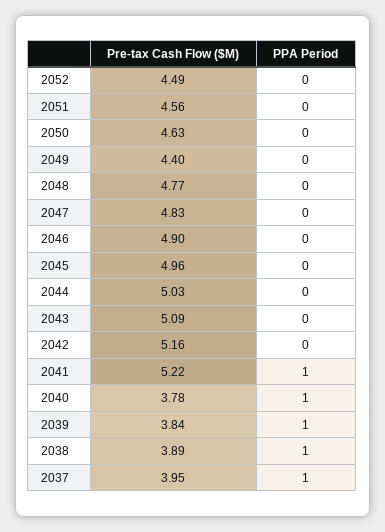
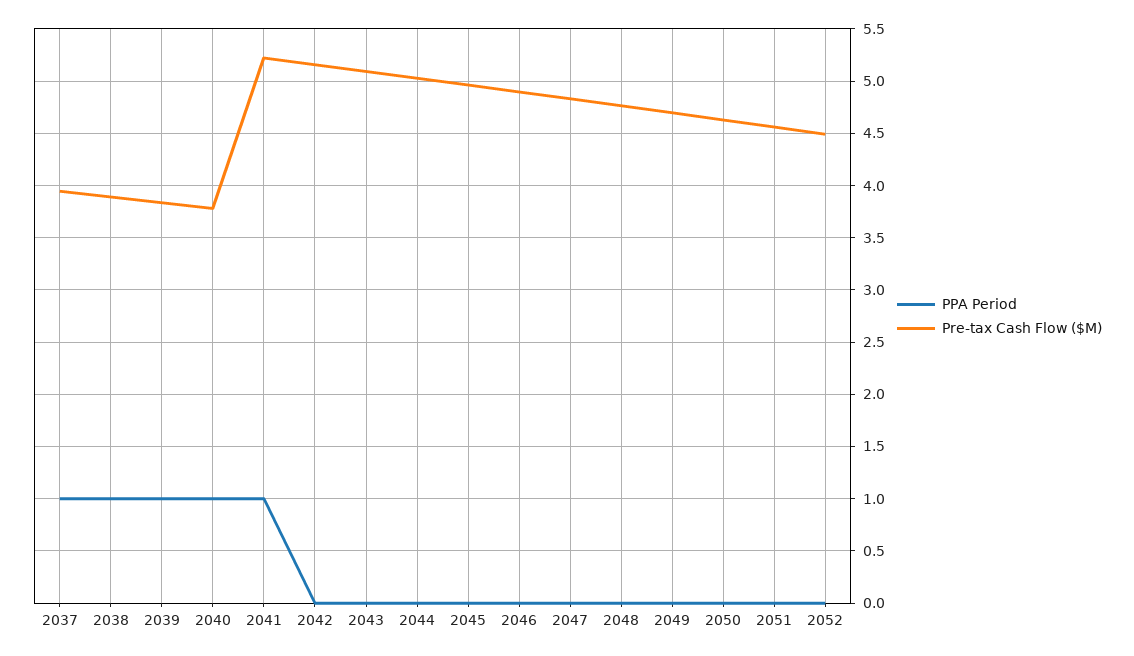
Pre-tax Cash Flow ($M), 2049: 4.4 -> 4.7

